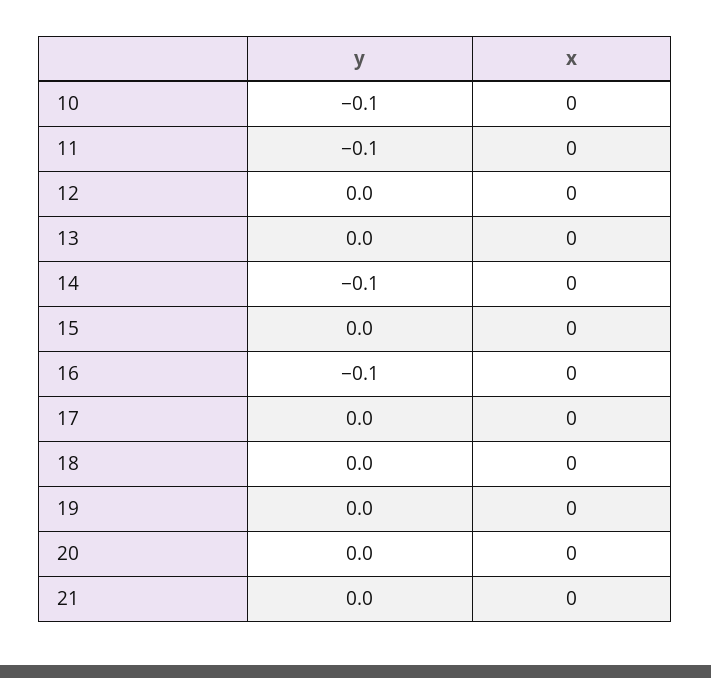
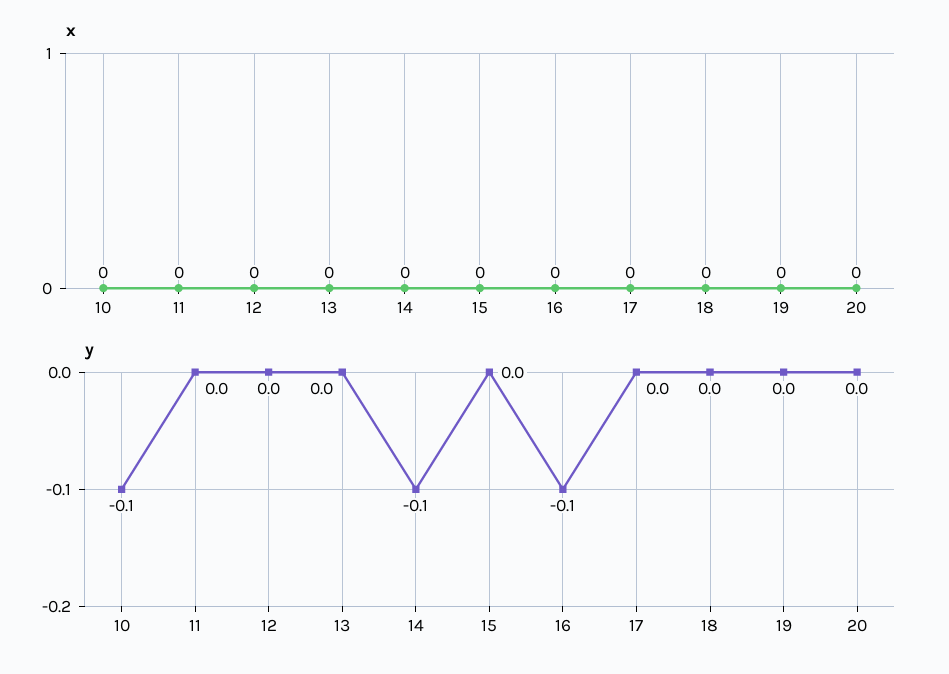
y, 11: -0.1 -> 0
y, 21: 0 -> none
x, 21: 0 -> none

